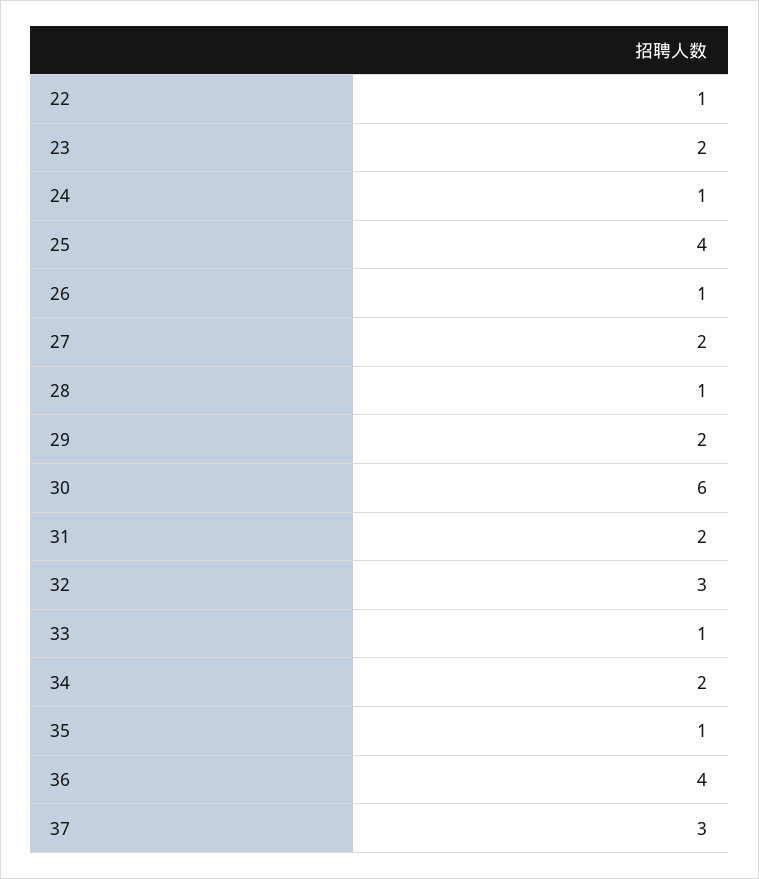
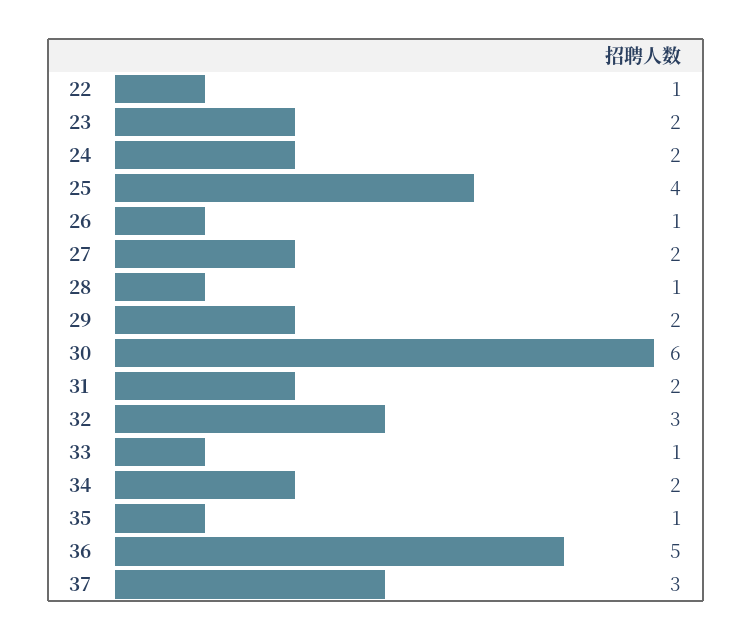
24: 1 -> 2
36: 4 -> 5

